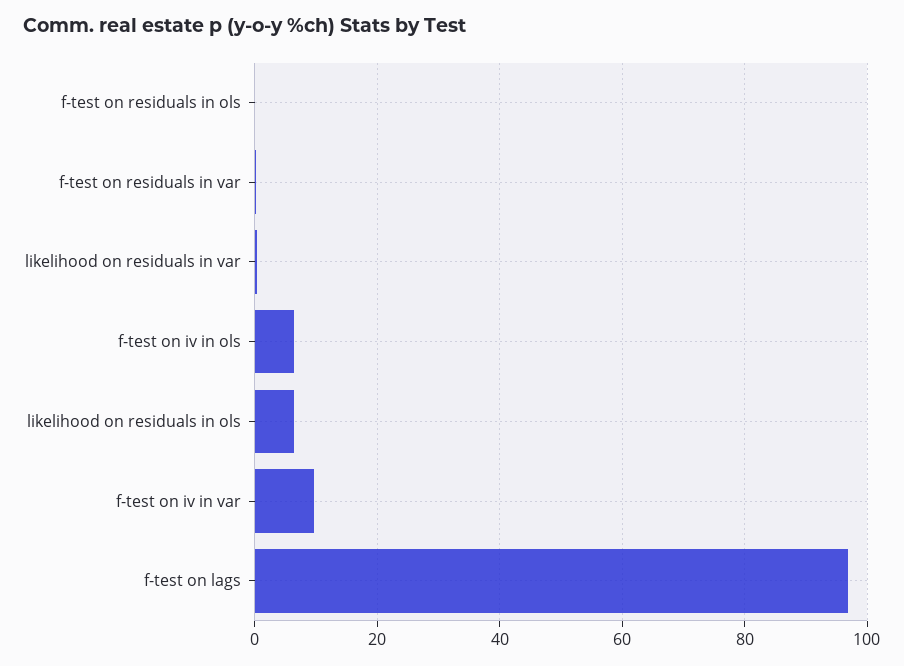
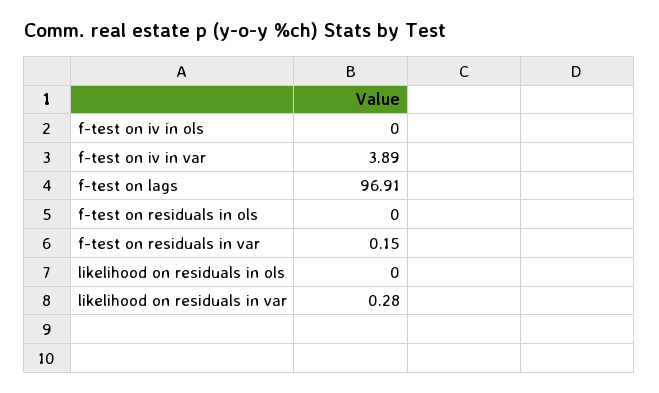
f-test on iv in ols: 6 -> 0
likelihood on residuals in ols: 6 -> 0
f-test on iv in var: 10 -> 3.89

